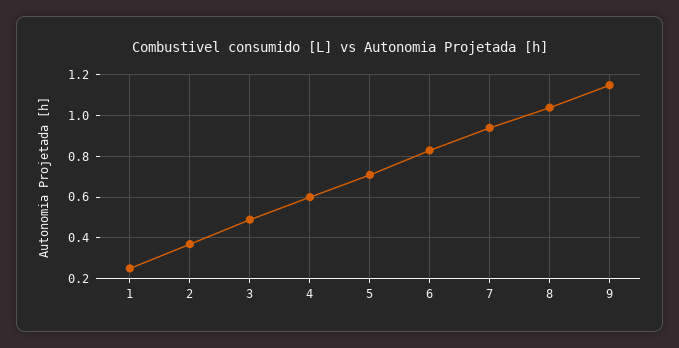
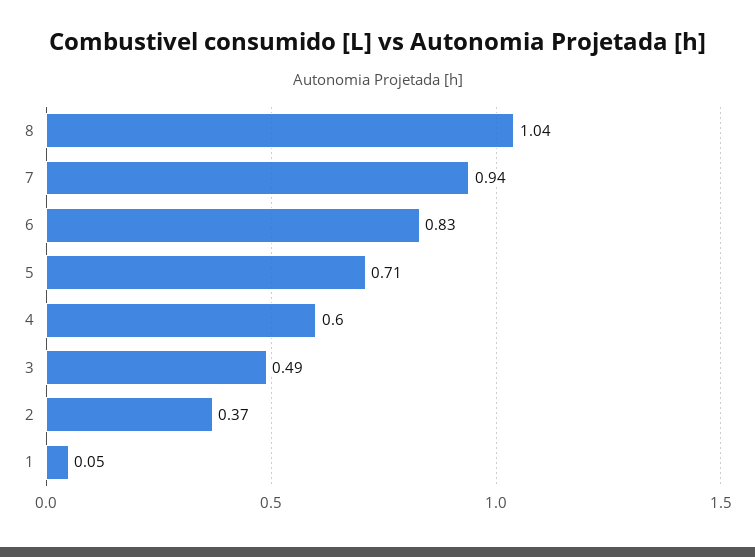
1: 0.25 -> 0.05
9: 1.15 -> none

